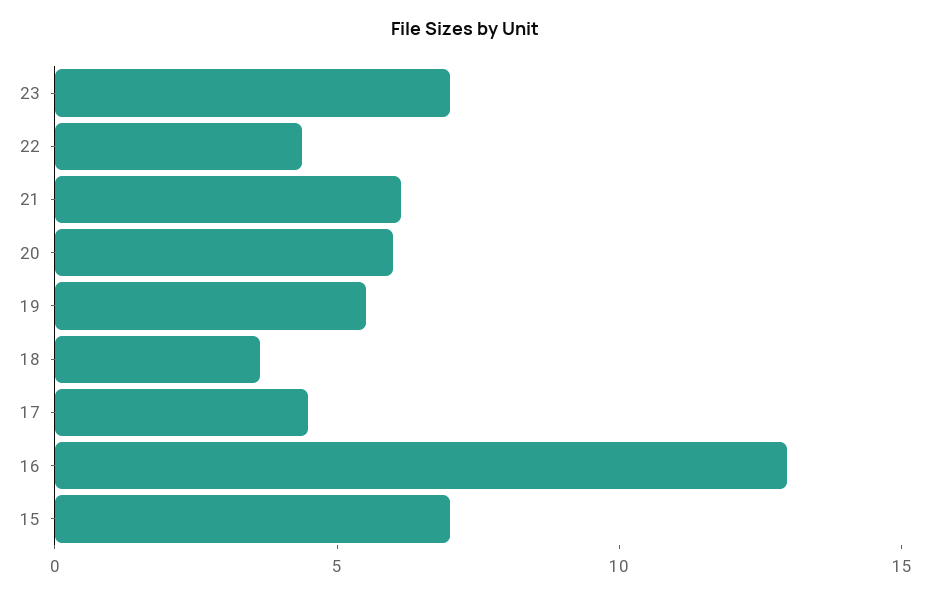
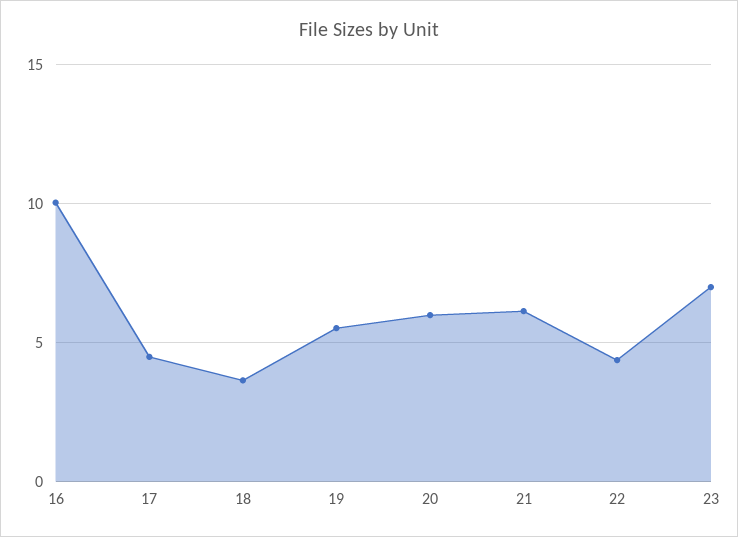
16: 13 -> 10
15: 7 -> none

